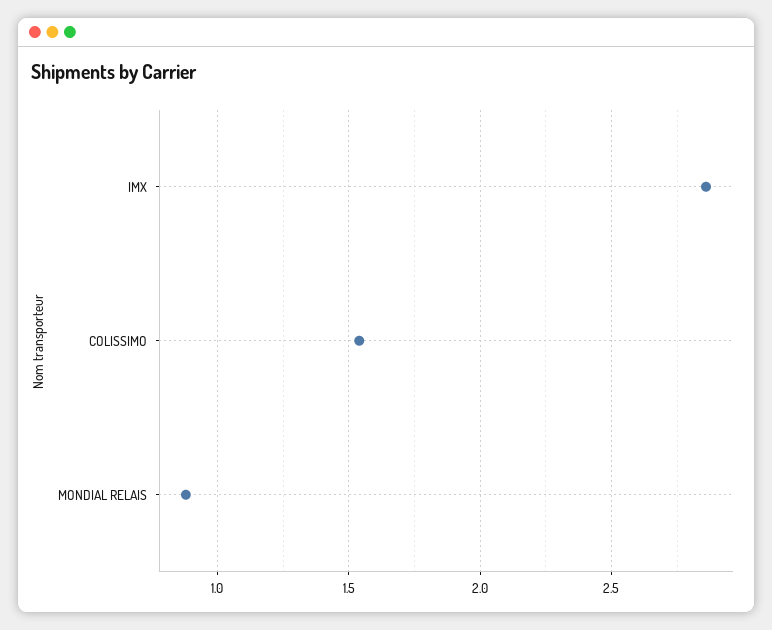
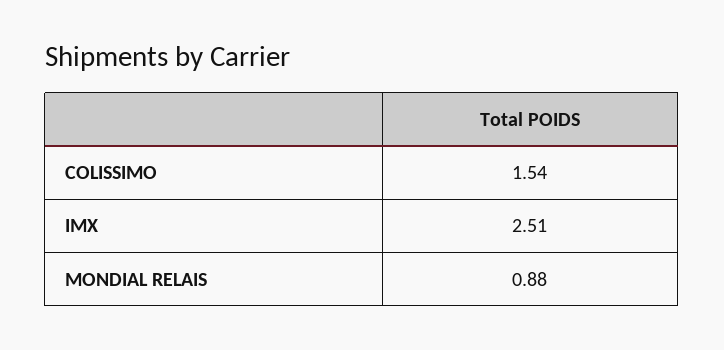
IMX: 2.85 -> 2.51

